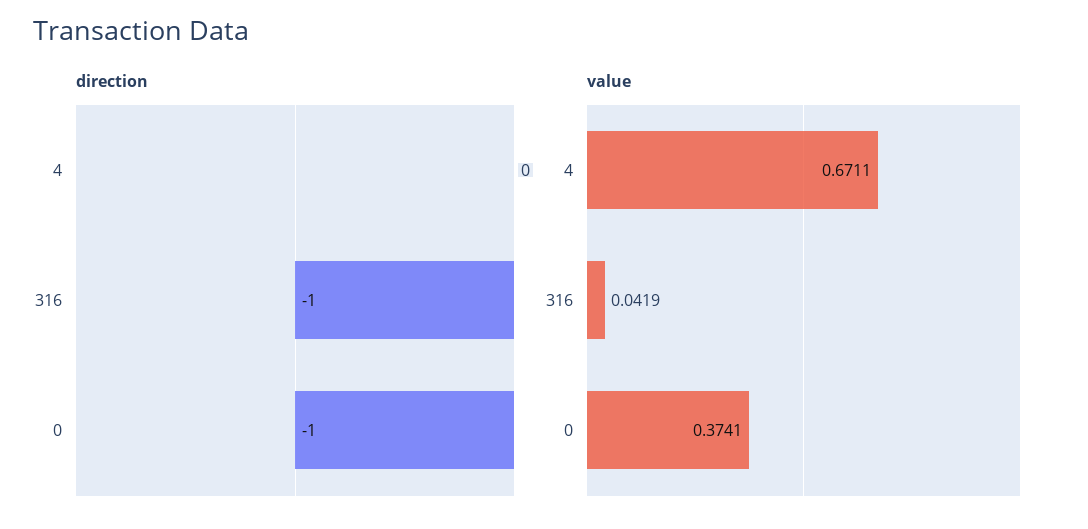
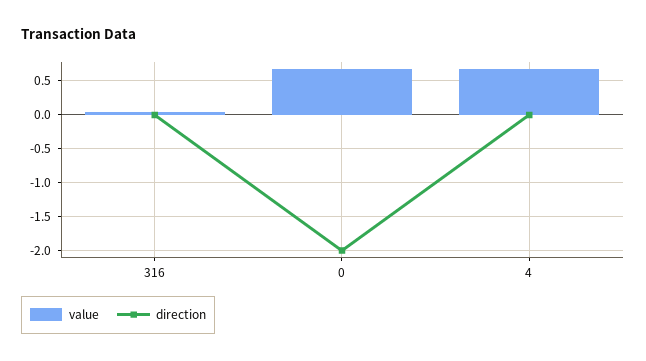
direction, 316: -1 -> 0
direction, 0: -1 -> -2
value, 0: 0.3741 -> 0.7

